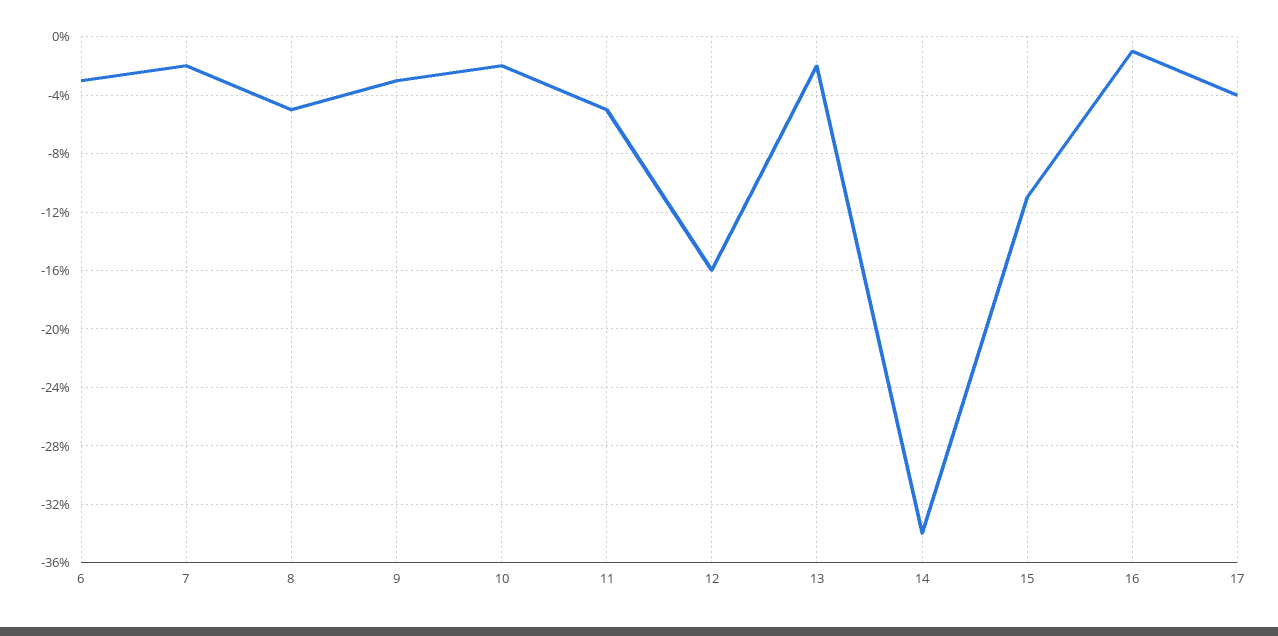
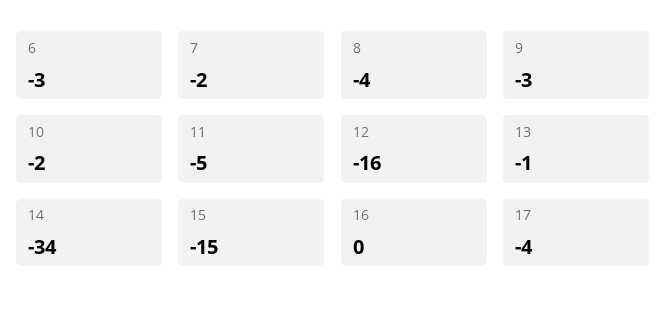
8: -5 -> -4
13: -2 -> -1
15: -11 -> -15
16: -1 -> 0

